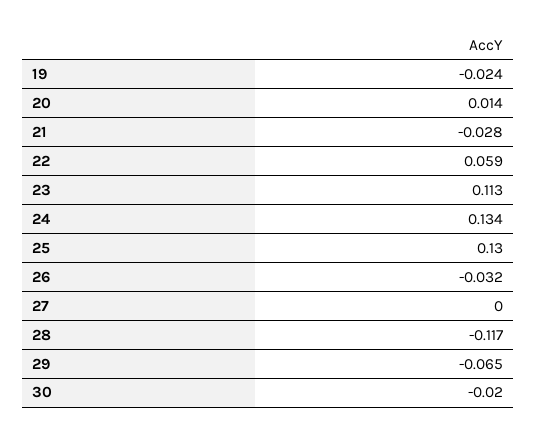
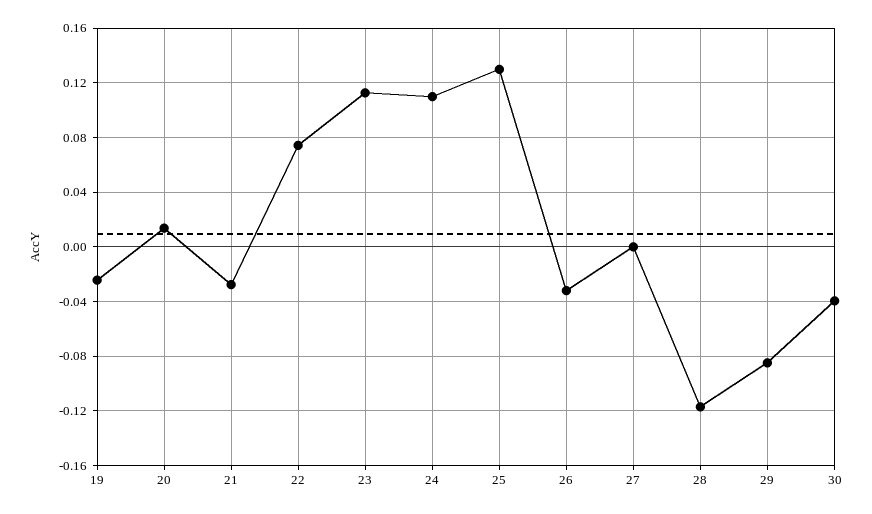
22: 0.059 -> 0.075
24: 0.134 -> 0.11
29: -0.065 -> -0.085
30: -0.02 -> -0.04

